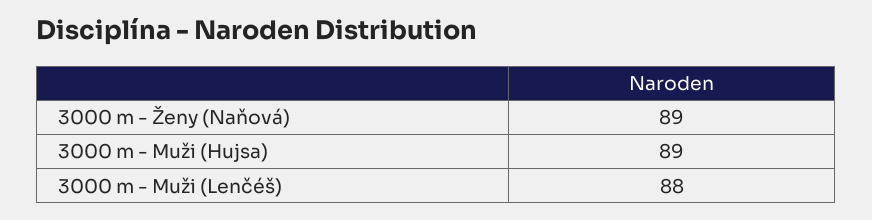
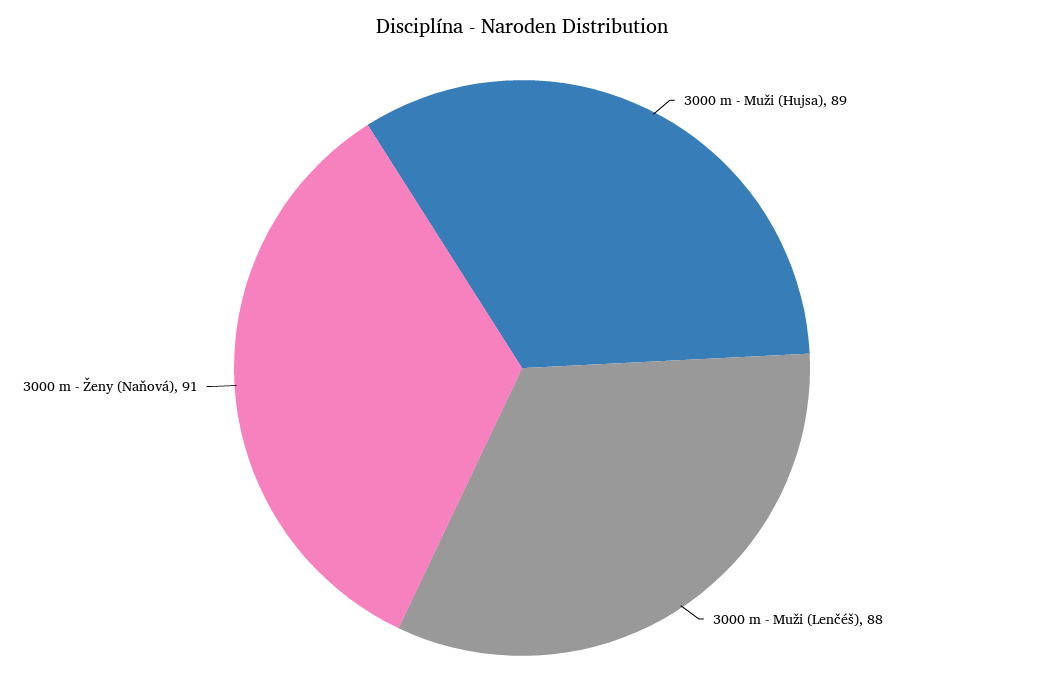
3000 m - Ženy (Naňová): 89 -> 91

